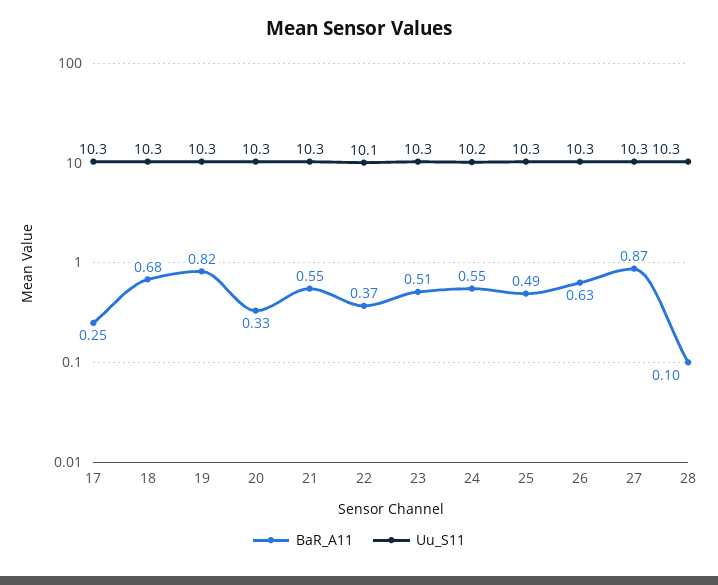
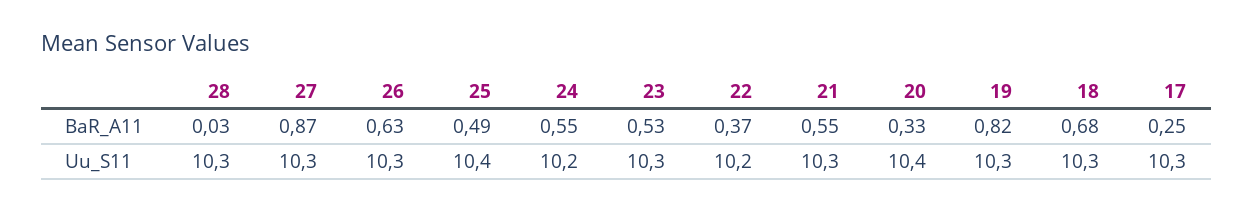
Uu_S11, 20: 10.3 -> 10.4
Uu_S11, 22: 10.1 -> 10.2
BaR_A11, 23: 0.51 -> 0.53
Uu_S11, 25: 10.3 -> 10.4
BaR_A11, 28: 0.1 -> 0.03

